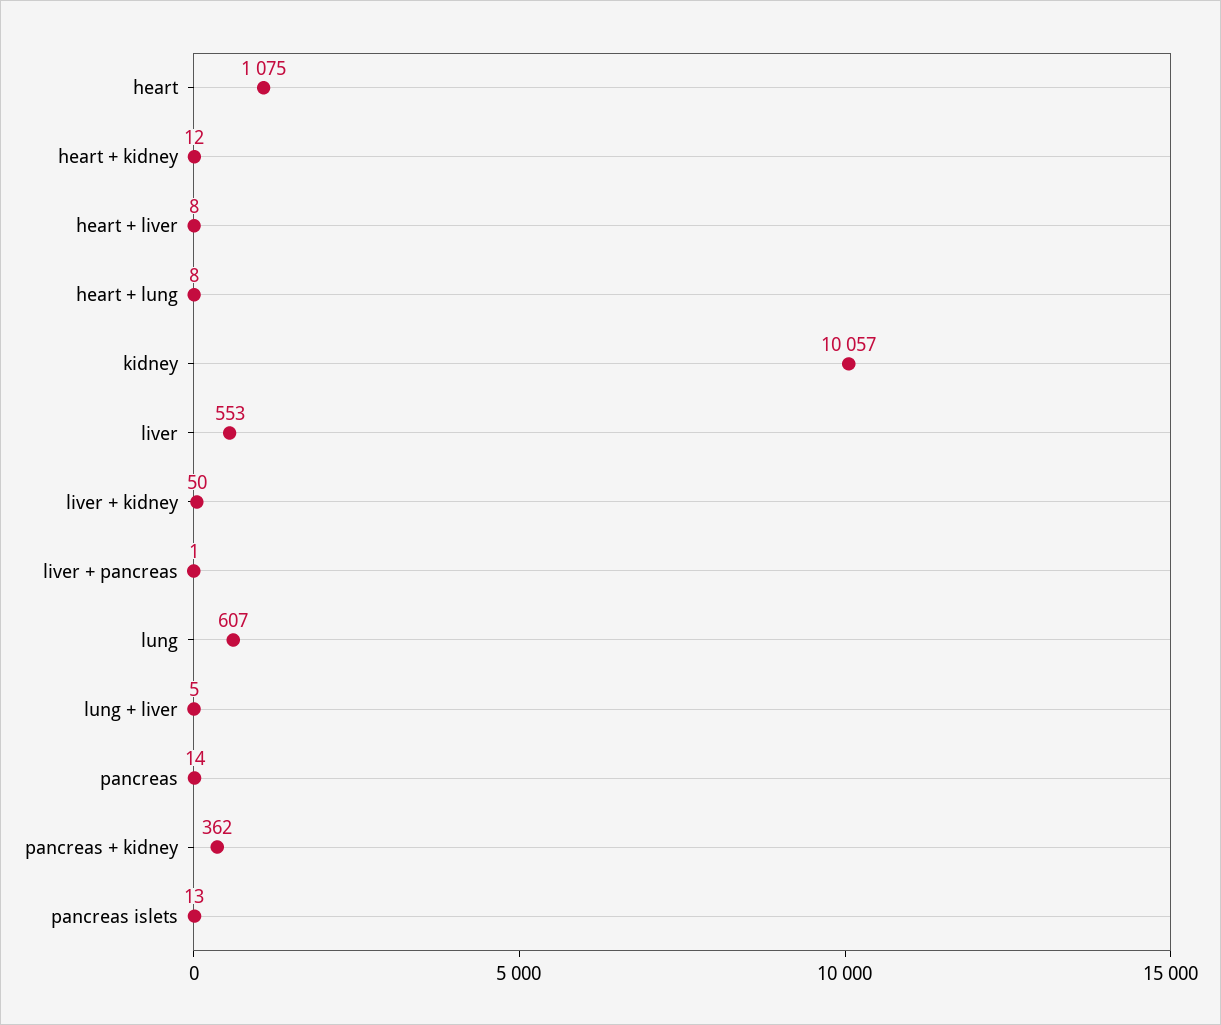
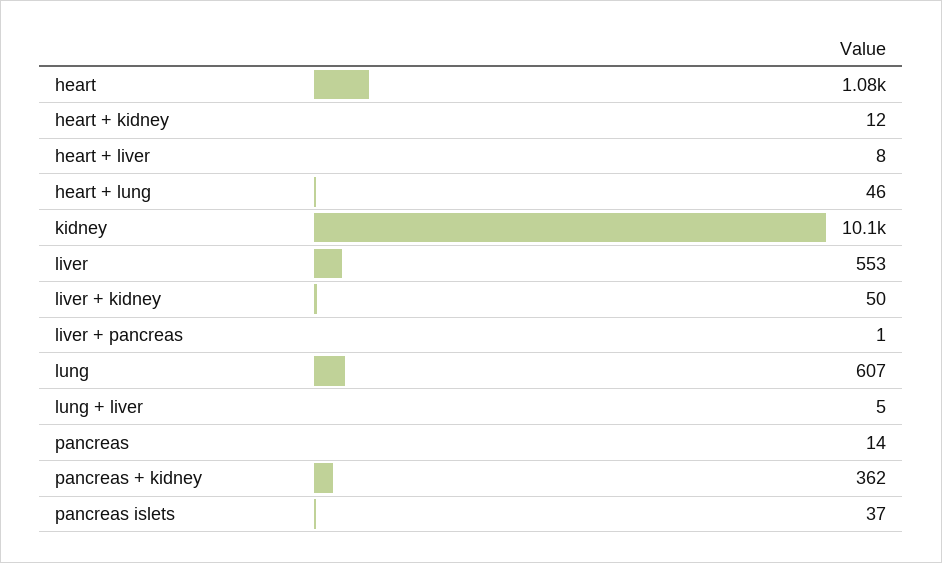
heart + lung: 8 -> 46
pancreas islets: 13 -> 37

